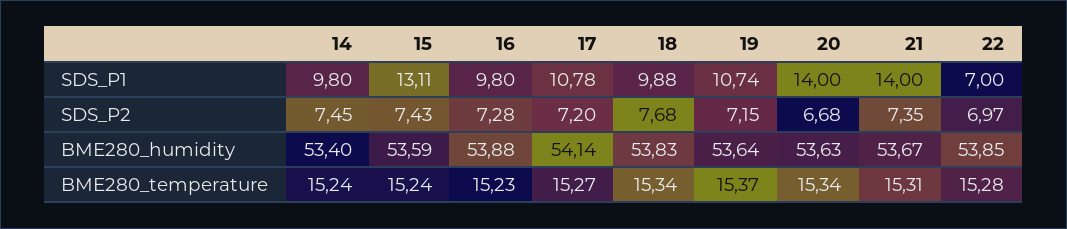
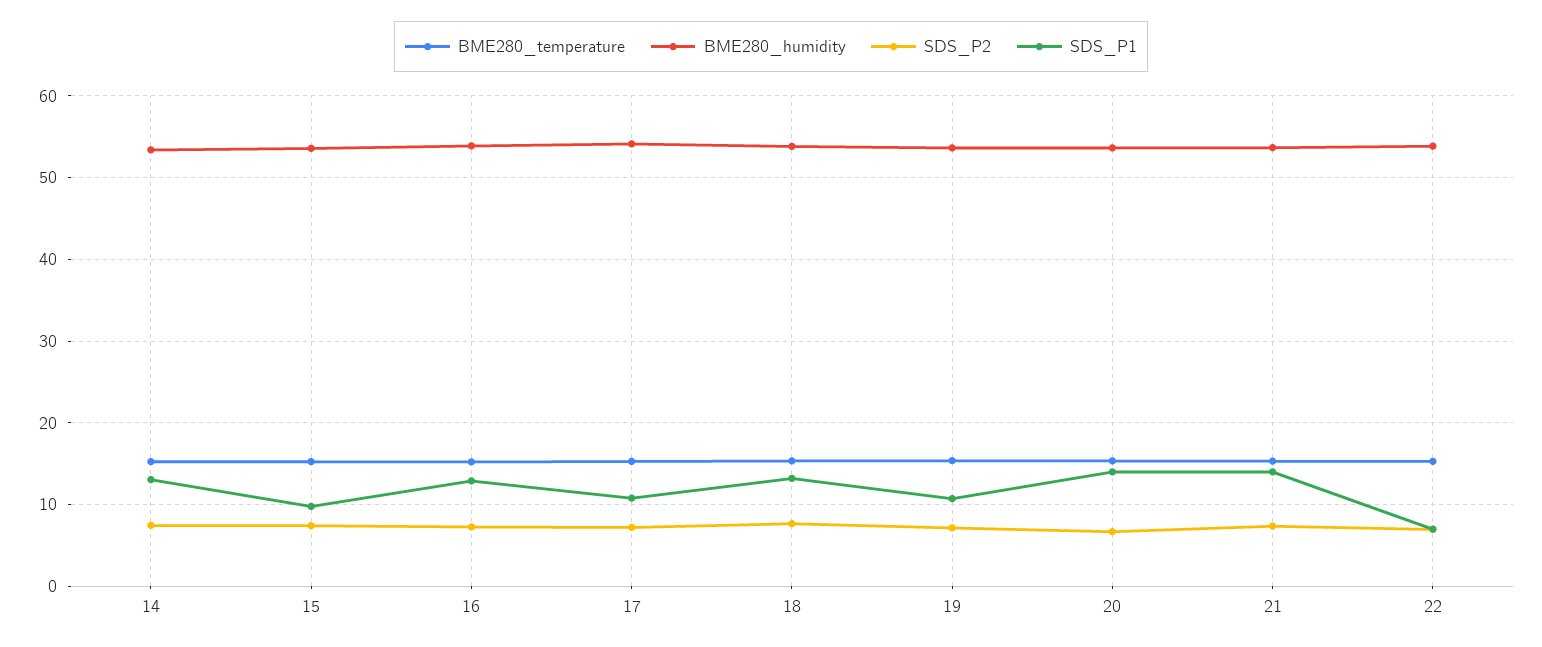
SDS_P1, 14: 9.8 -> 13
SDS_P1, 15: 13.11 -> 10
SDS_P1, 16: 9.8 -> 13
SDS_P1, 18: 9.88 -> 13

